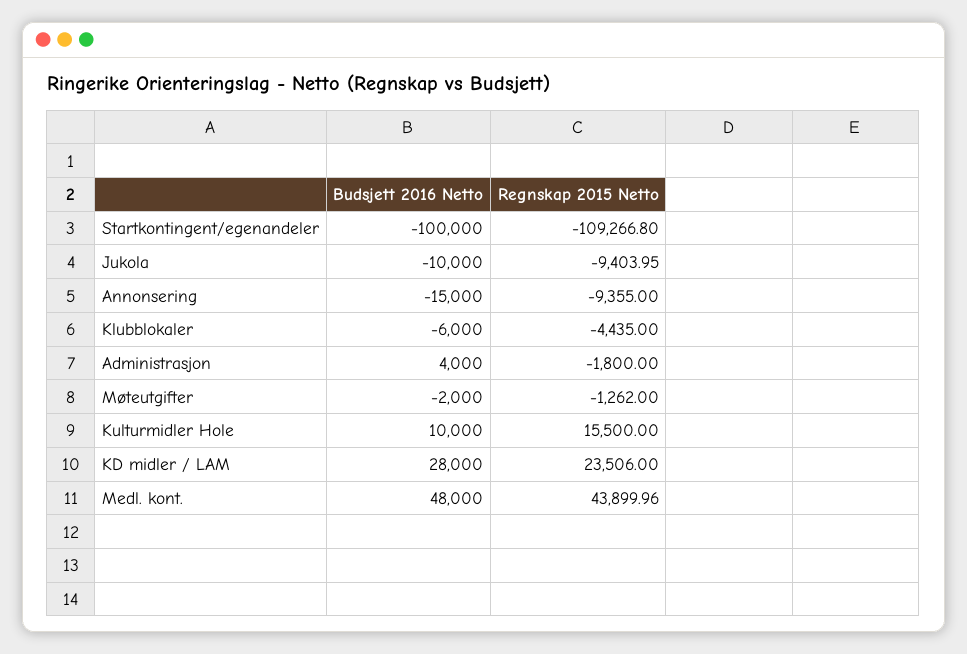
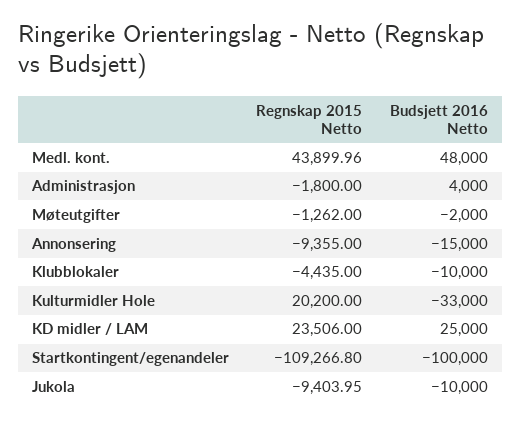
Budsjett 2016 Netto, Klubblokaler: -6000 -> -10000
Budsjett 2016 Netto, Kulturmidler Hole: 10000 -> -33000
Regnskap 2015 Netto, Kulturmidler Hole: 15500 -> 20200
Budsjett 2016 Netto, KD midler / LAM: 28000 -> 25000

